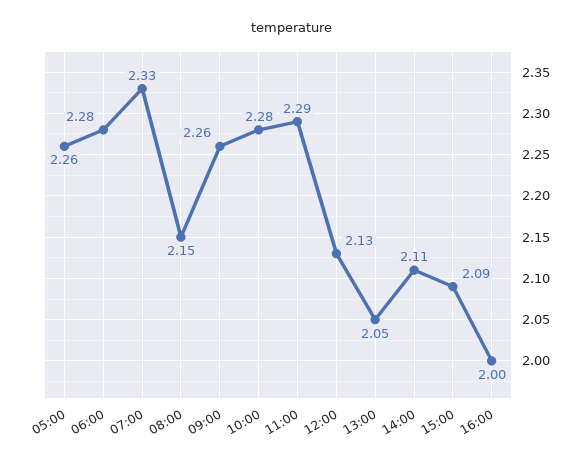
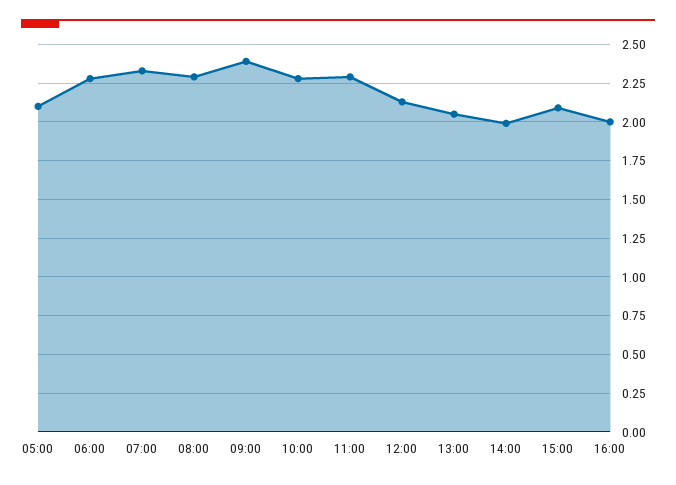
05:00: 2.26 -> 2.1
08:00: 2.15 -> 2.3
09:00: 2.26 -> 2.4
14:00: 2.11 -> 2

